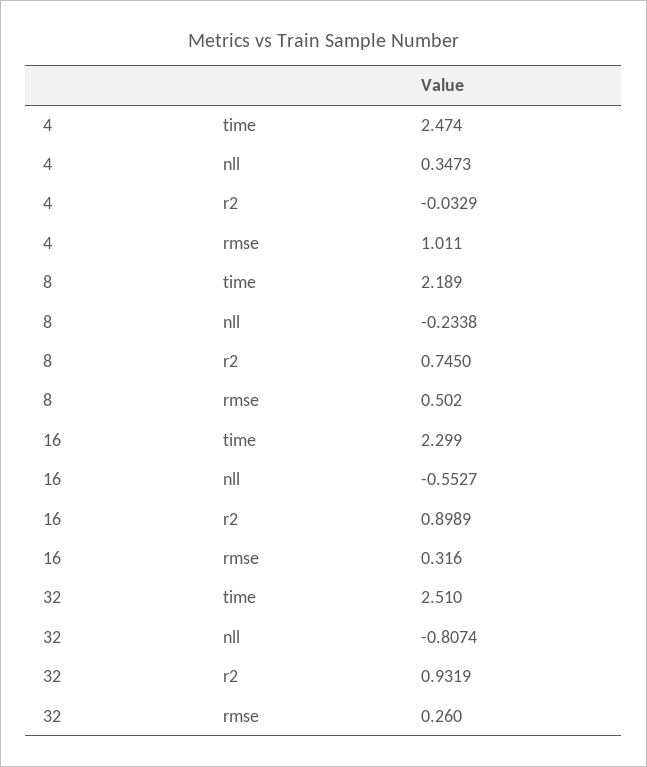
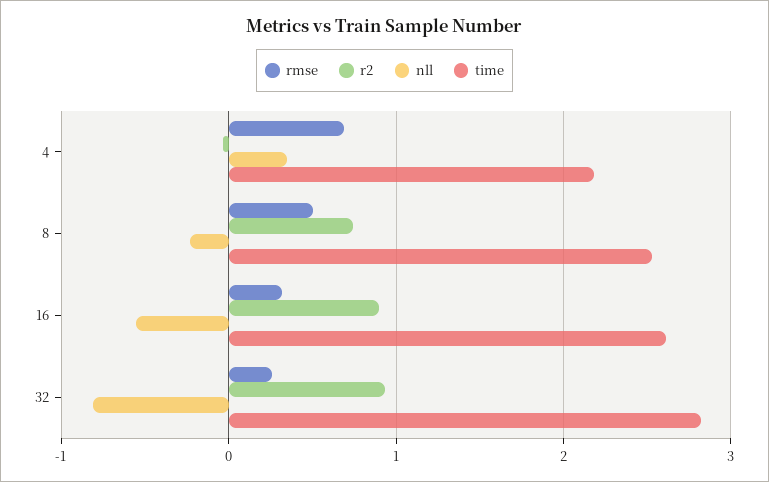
time, 4: 2.474 -> 2.2
rmse, 4: 1.011 -> 0.7
time, 8: 2.189 -> 2.5
time, 16: 2.299 -> 2.6
time, 32: 2.51 -> 2.8

